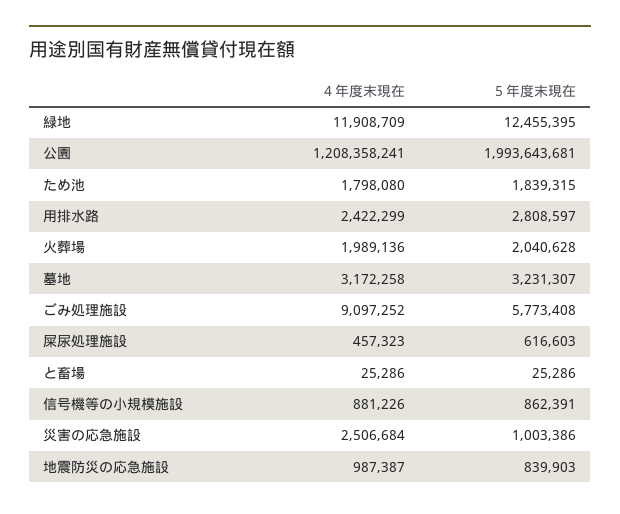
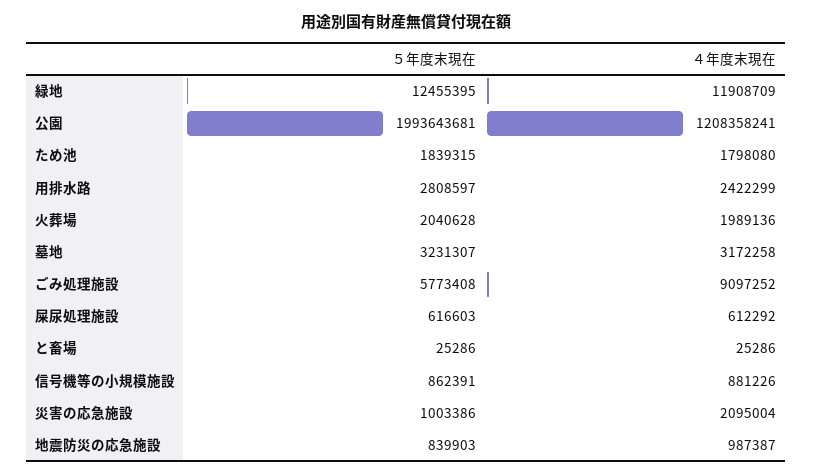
４年度末現在, 屎尿処理施設: 457323 -> 612292
４年度末現在, 災害の応急施設: 2506684 -> 2095004

